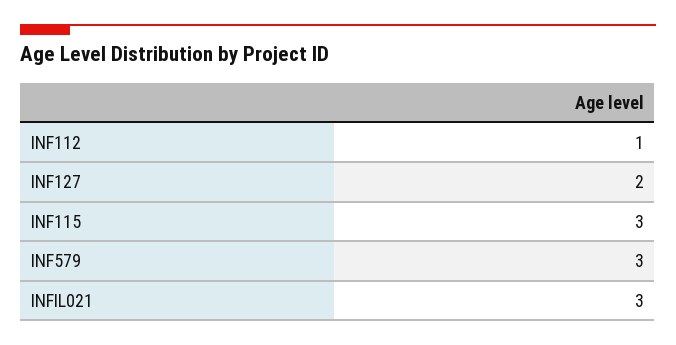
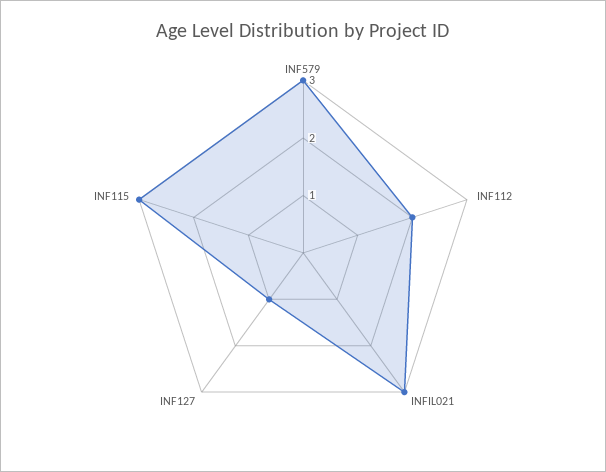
INF112: 1 -> 2
INF127: 2 -> 1

